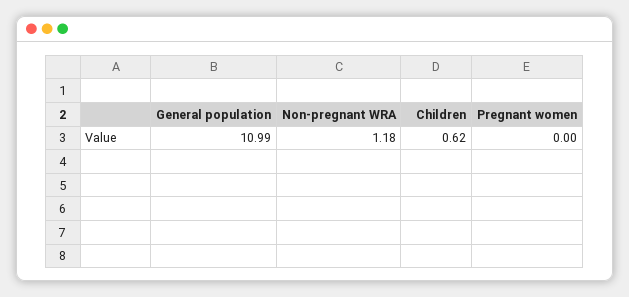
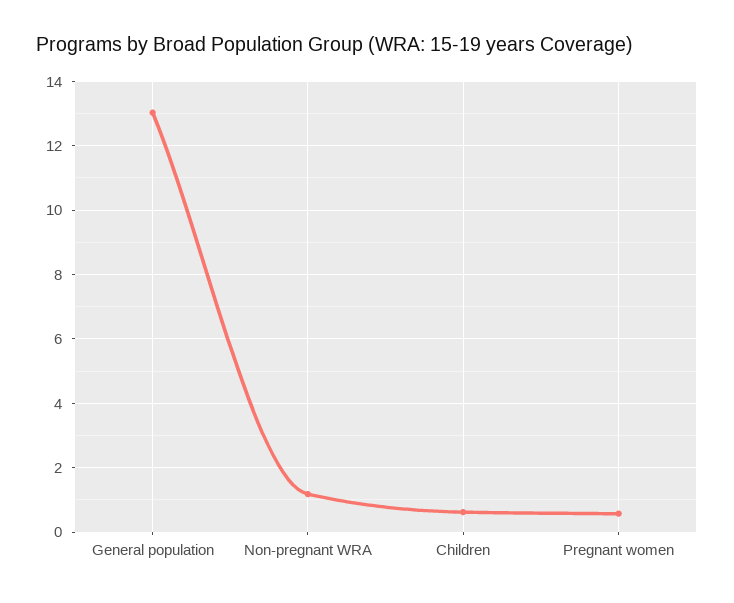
General population: 10.99 -> 13
Pregnant women: 0 -> 0.6

